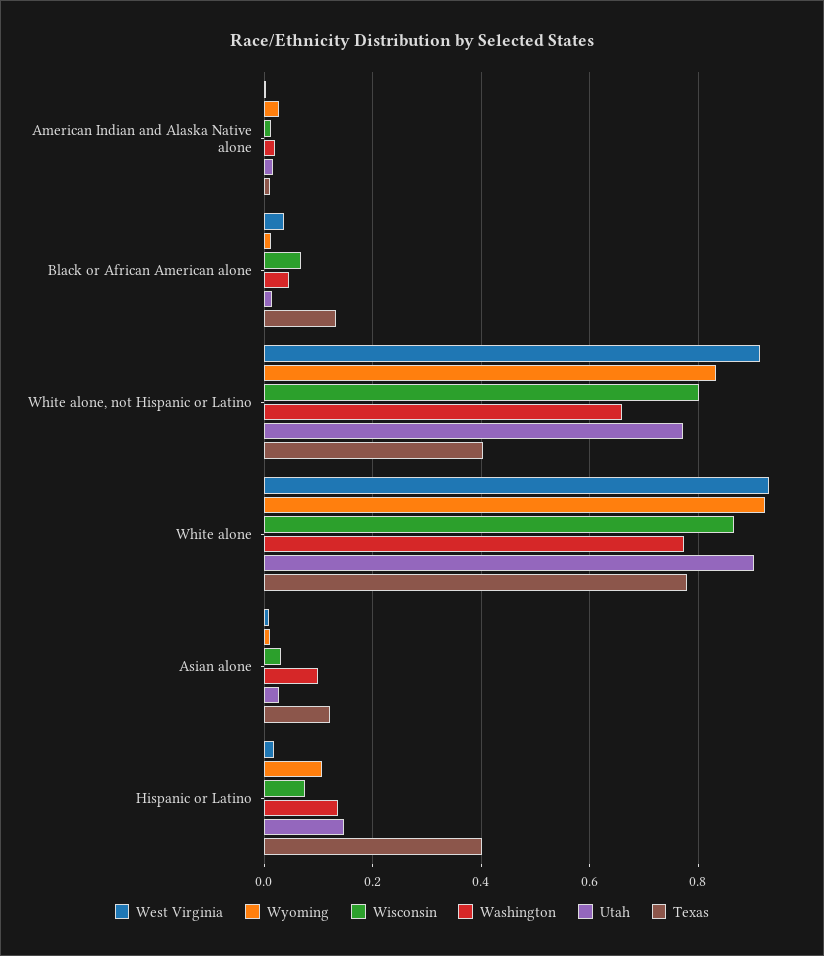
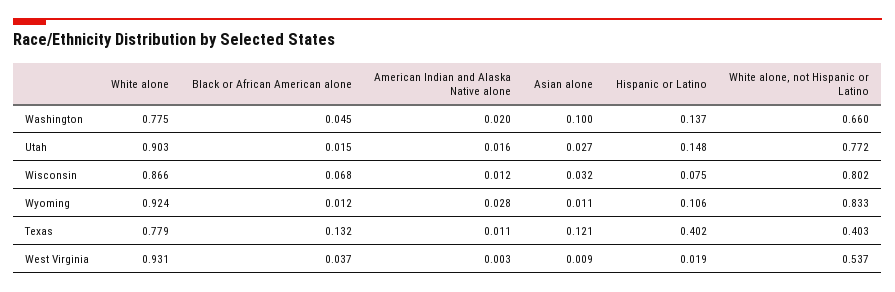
West Virginia, White alone, not Hispanic or Latino: 0.92 -> 0.537

